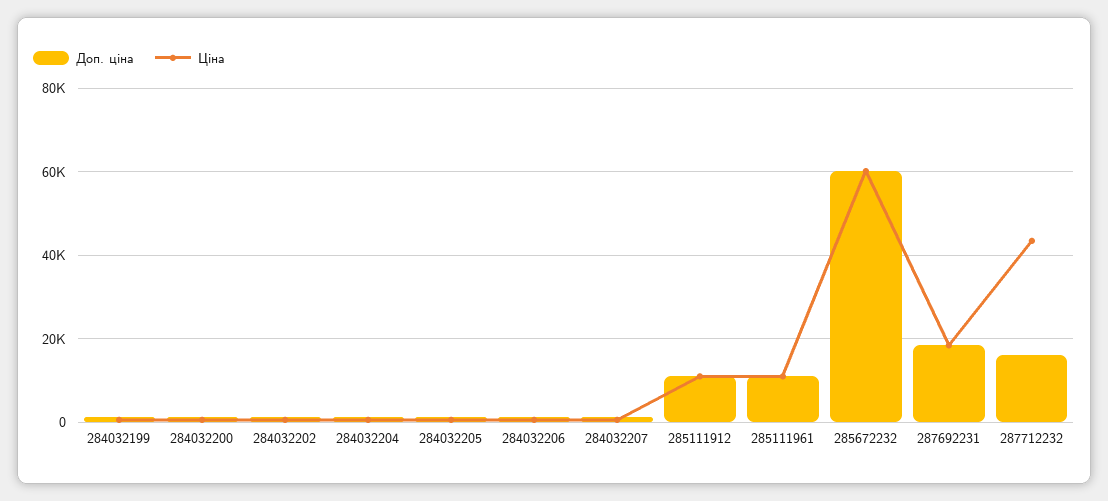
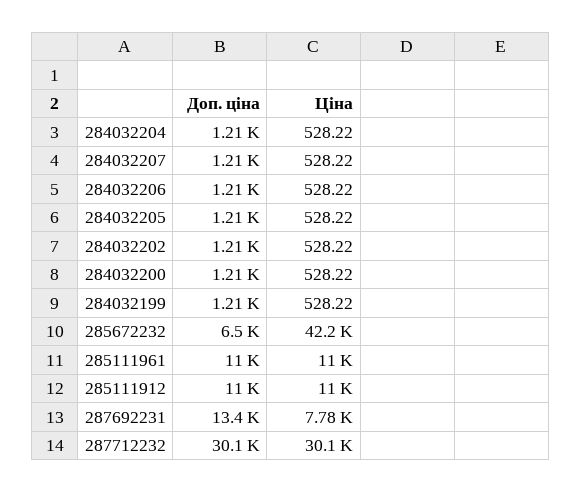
Доп. ціна, 285672232: 60000 -> 6500
Ціна, 285672232: 60000 -> 42200
Доп. ціна, 287692231: 18000 -> 13400
Ціна, 287692231: 18000 -> 7780
Доп. ціна, 287712232: 16000 -> 30100
Ціна, 287712232: 44000 -> 30100

